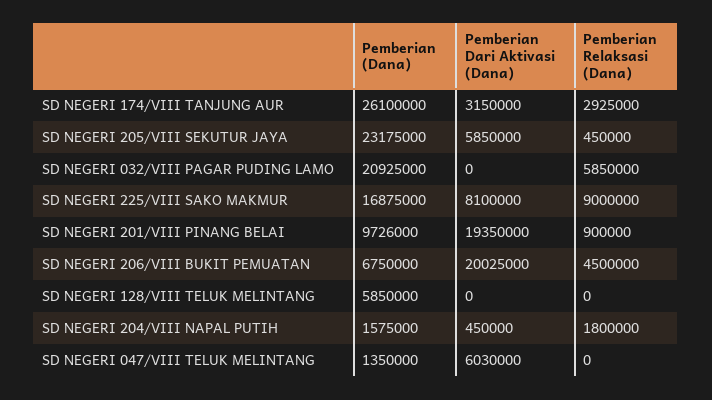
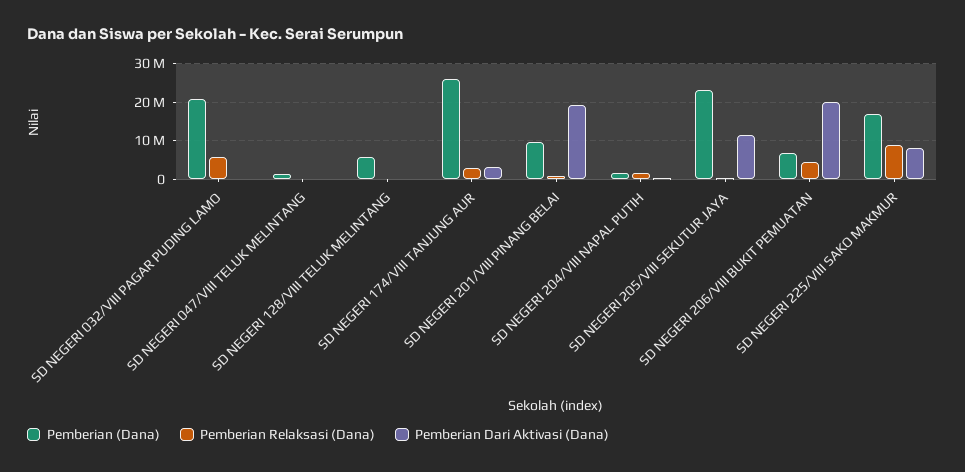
Pemberian Dari Aktivasi (Dana), SD NEGERI 205/VIII SEKUTUR JAYA: 5850000 -> 12000000
Pemberian Dari Aktivasi (Dana), SD NEGERI 047/VIII TELUK MELINTANG: 6030000 -> 0

